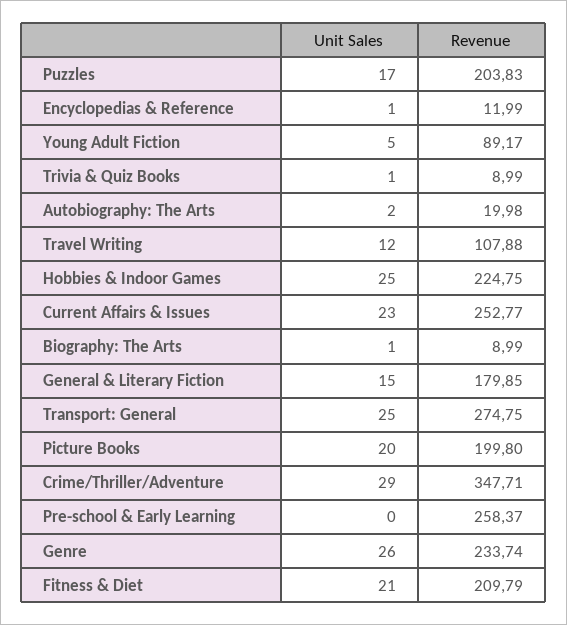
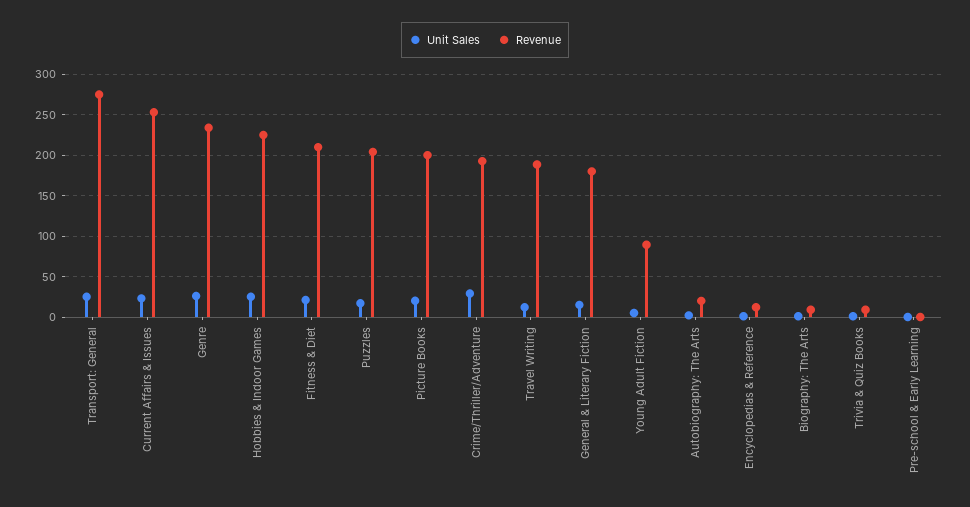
Revenue, Travel Writing: 107.88 -> 190
Revenue, Crime/Thriller/Adventure: 347.71 -> 190
Revenue, Pre-school & Early Learning: 258.37 -> 0

